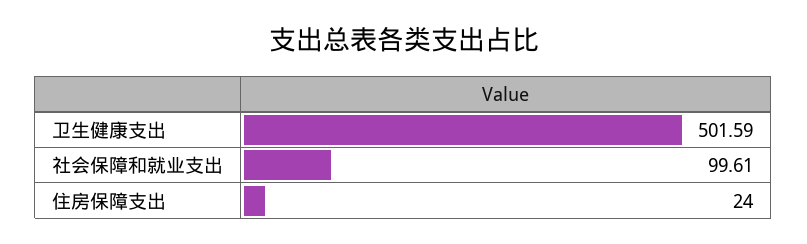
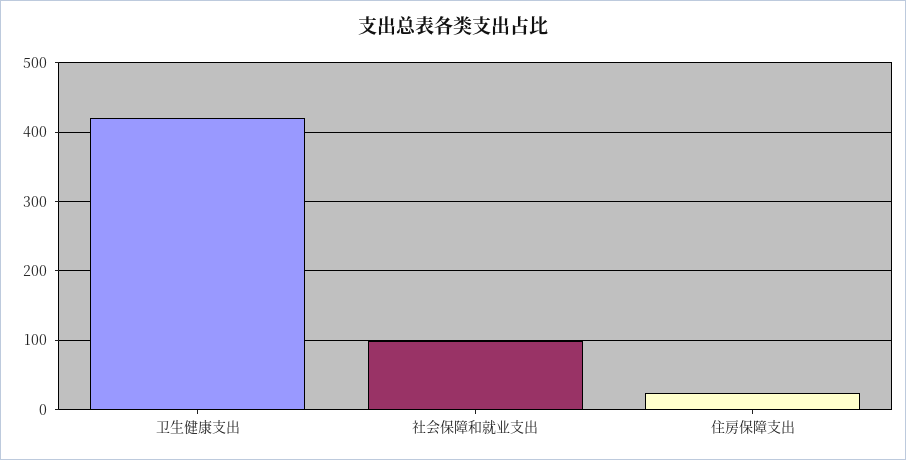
卫生健康支出: 501.59 -> 420

